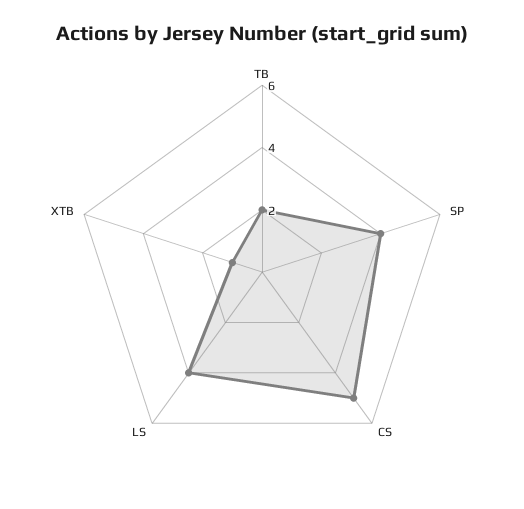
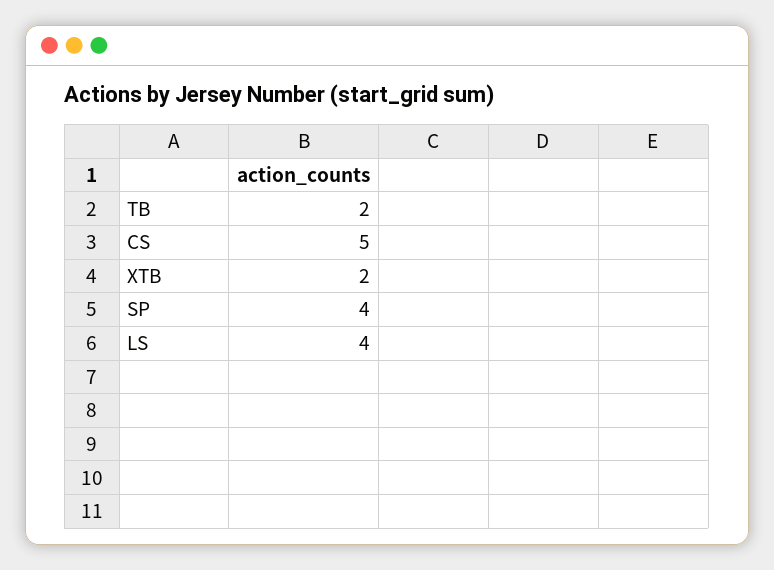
XTB: 1 -> 2

